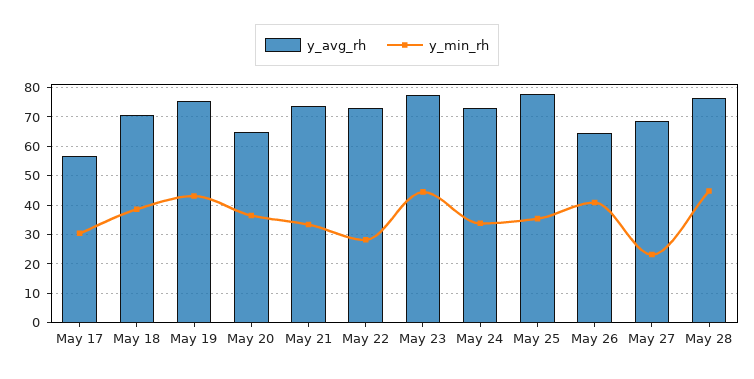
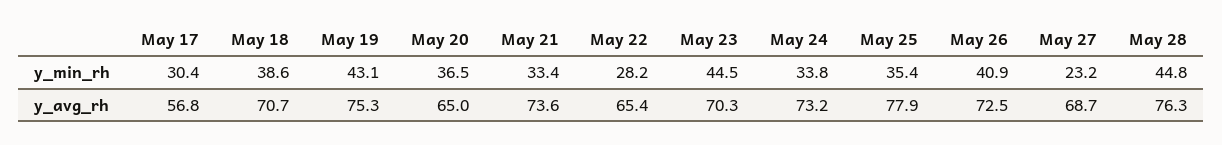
y_avg_rh, May 22: 72.5 -> 65.4
y_avg_rh, May 23: 77.5 -> 70.3
y_avg_rh, May 26: 65 -> 72.5

